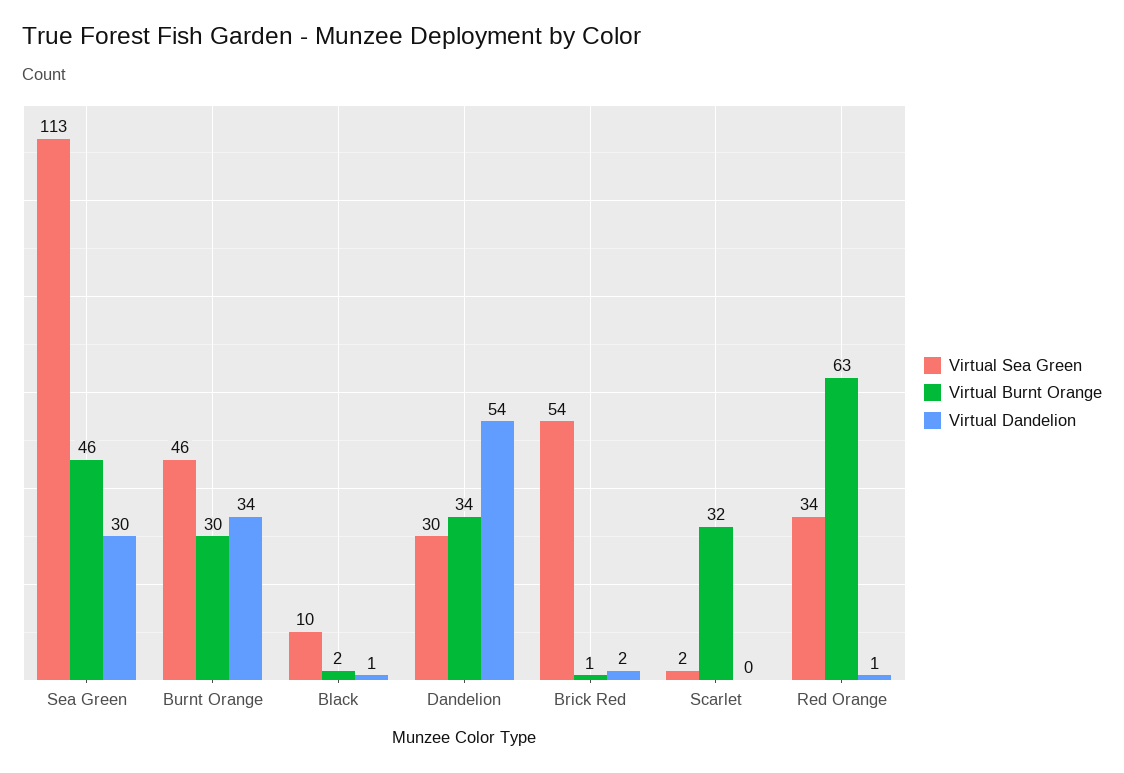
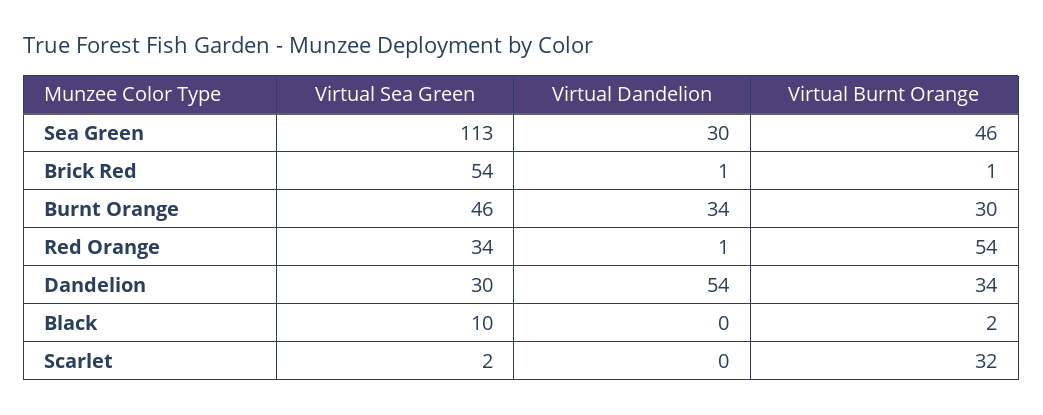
Virtual Dandelion, Black: 1 -> 0
Virtual Dandelion, Brick Red: 2 -> 1
Virtual Burnt Orange, Red Orange: 63 -> 54

